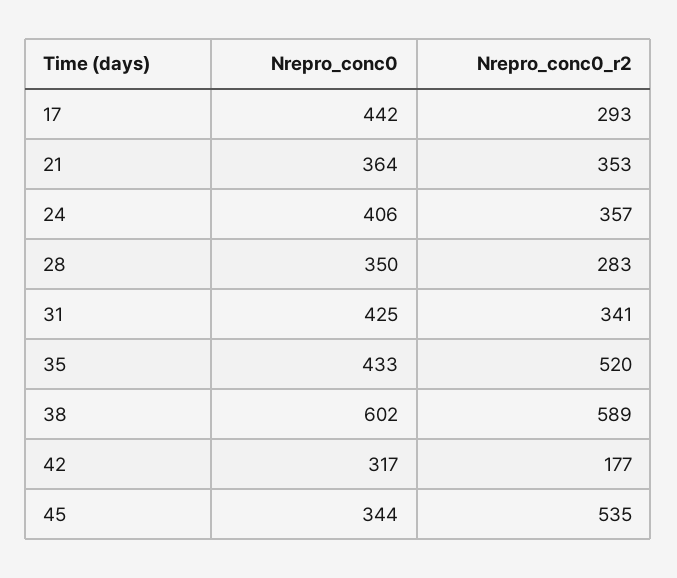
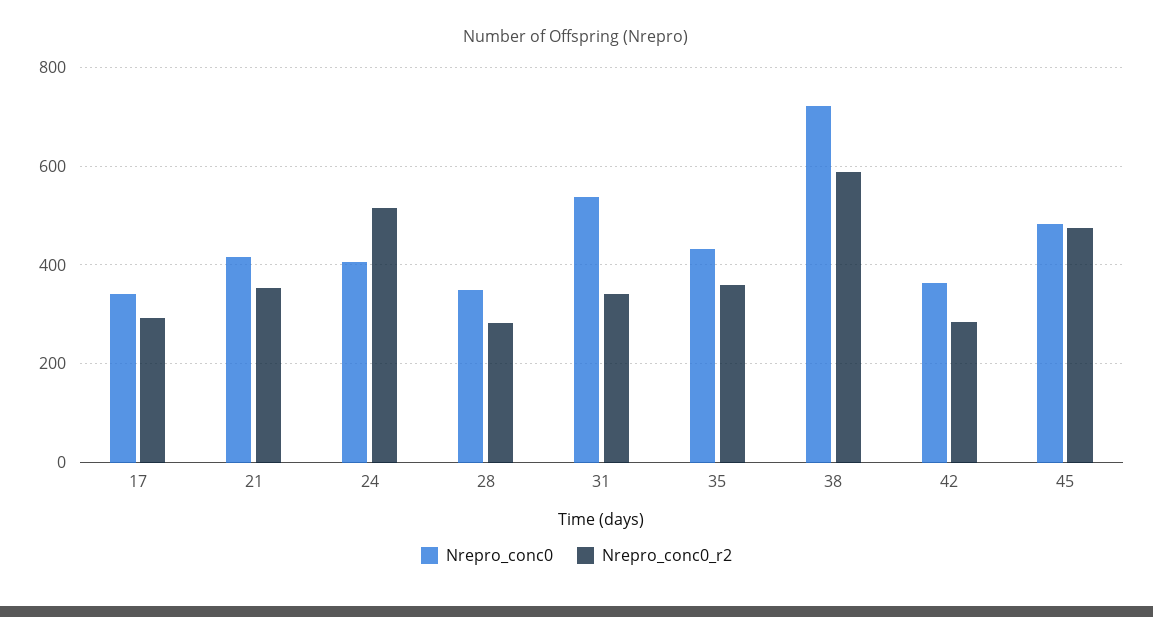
Nrepro_conc0, 17: 442 -> 340
Nrepro_conc0, 21: 364 -> 420
Nrepro_conc0_r2, 24: 357 -> 520
Nrepro_conc0, 31: 425 -> 540
Nrepro_conc0_r2, 35: 520 -> 360
Nrepro_conc0, 38: 602 -> 720
Nrepro_conc0, 42: 317 -> 360
Nrepro_conc0_r2, 42: 177 -> 280
Nrepro_conc0, 45: 344 -> 480
Nrepro_conc0_r2, 45: 535 -> 480

